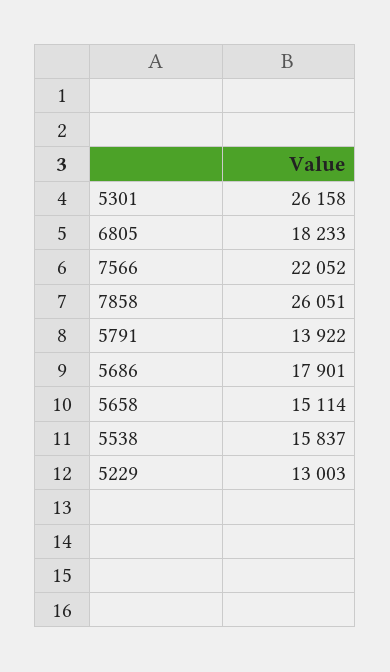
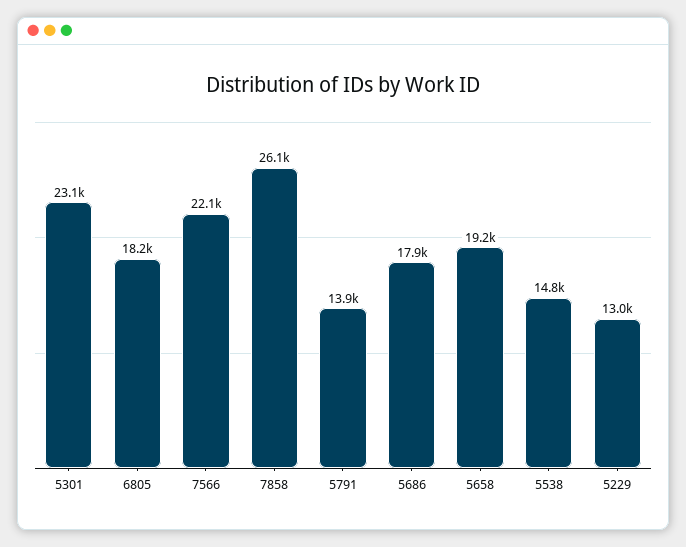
5301: 26158 -> 23100
5658: 15114 -> 19200
5538: 15837 -> 14800

